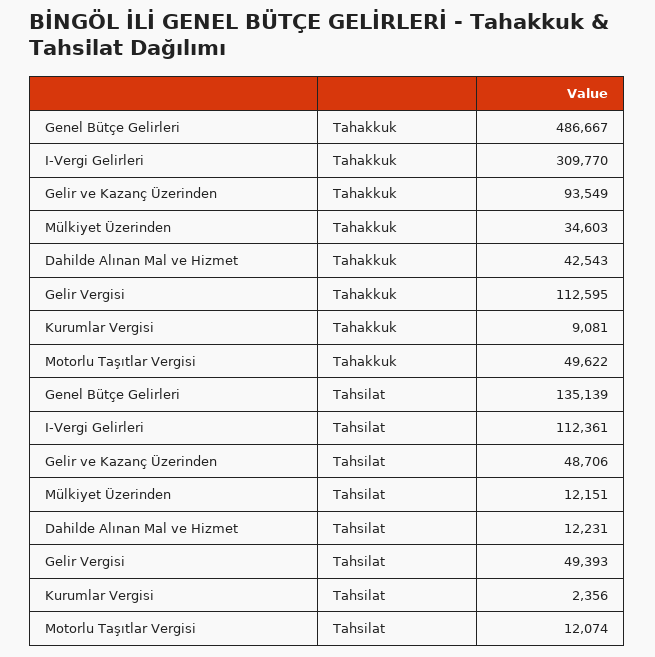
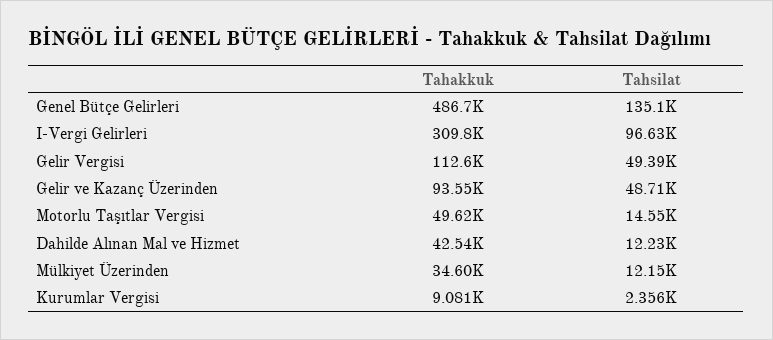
I-Vergi Gelirleri, Tahsilat: 112361 -> 96630
Motorlu Taşıtlar Vergisi, Tahsilat: 12074 -> 14550

